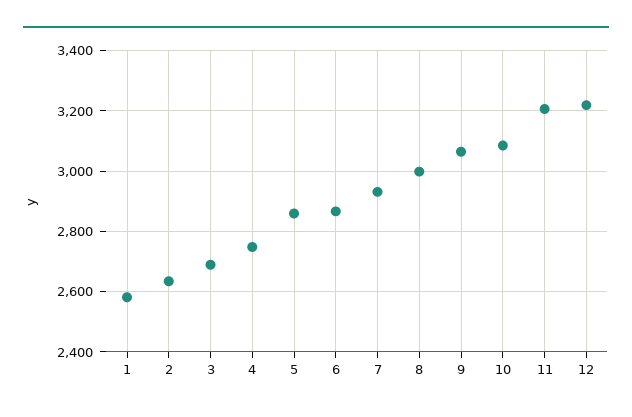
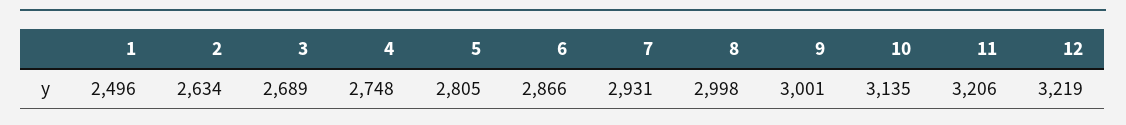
1: 2580 -> 2496
5: 2860 -> 2805
9: 3060 -> 3001
10: 3080 -> 3135

